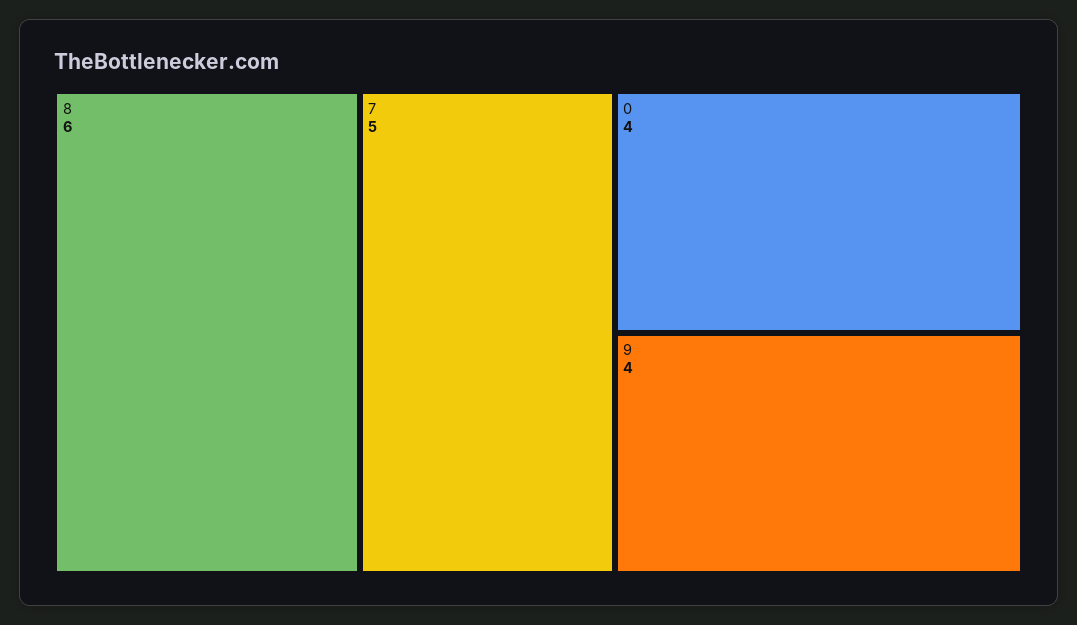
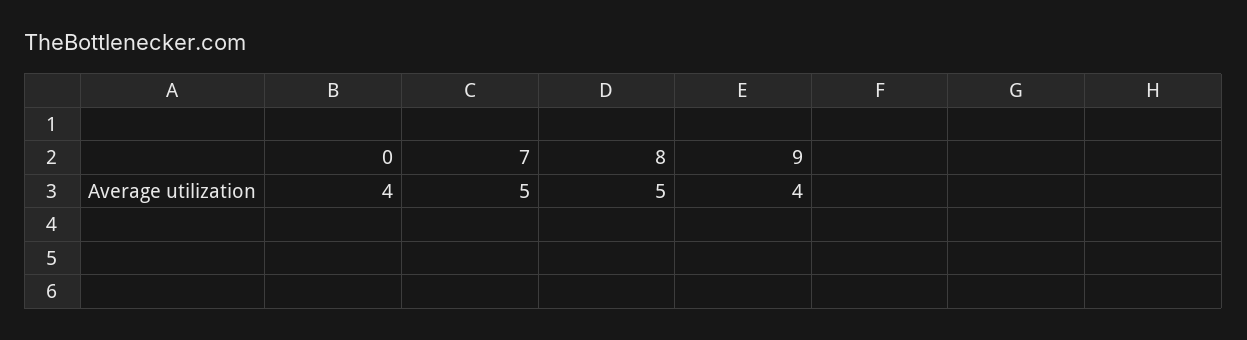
8: 6 -> 5

